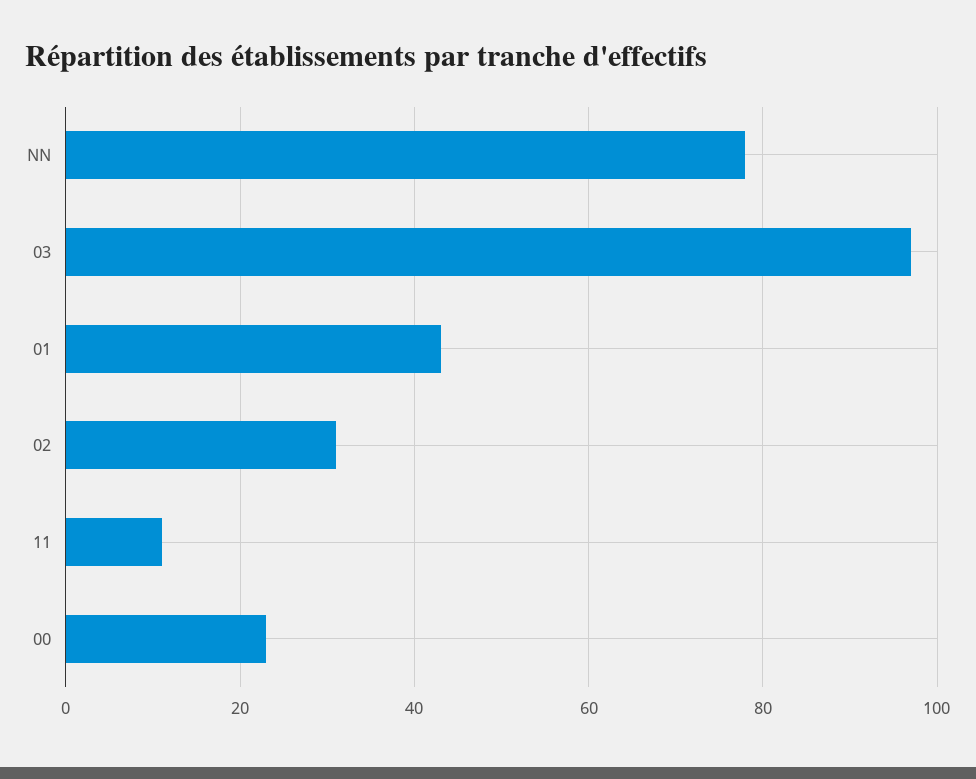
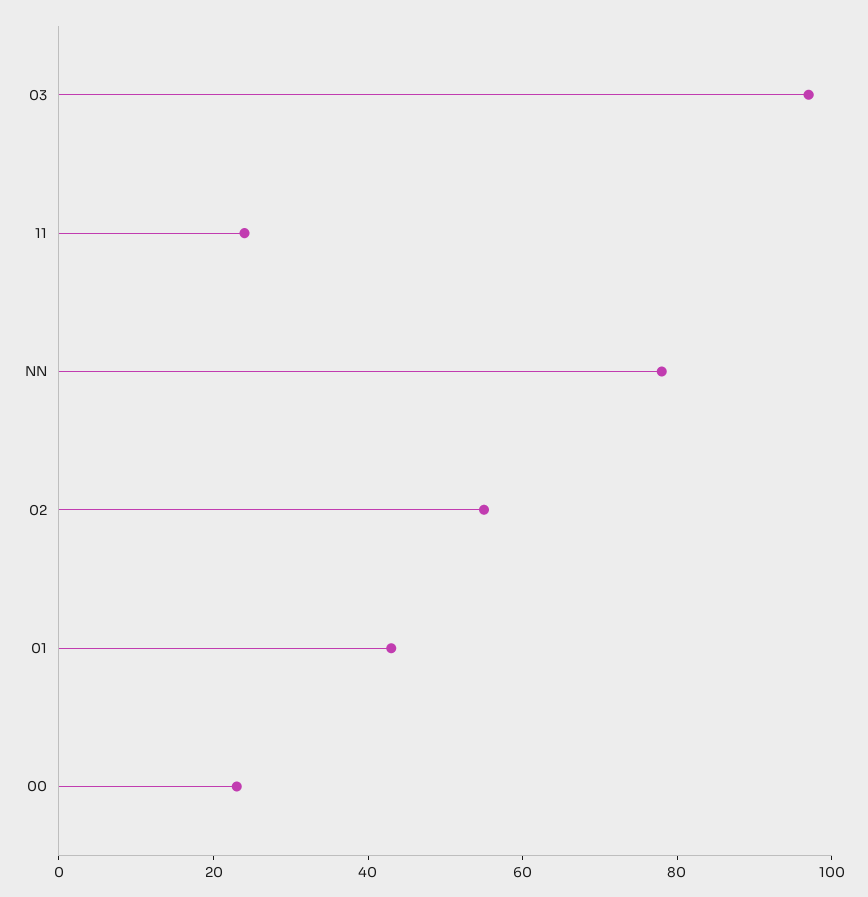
02: 30 -> 55
11: 10 -> 25

